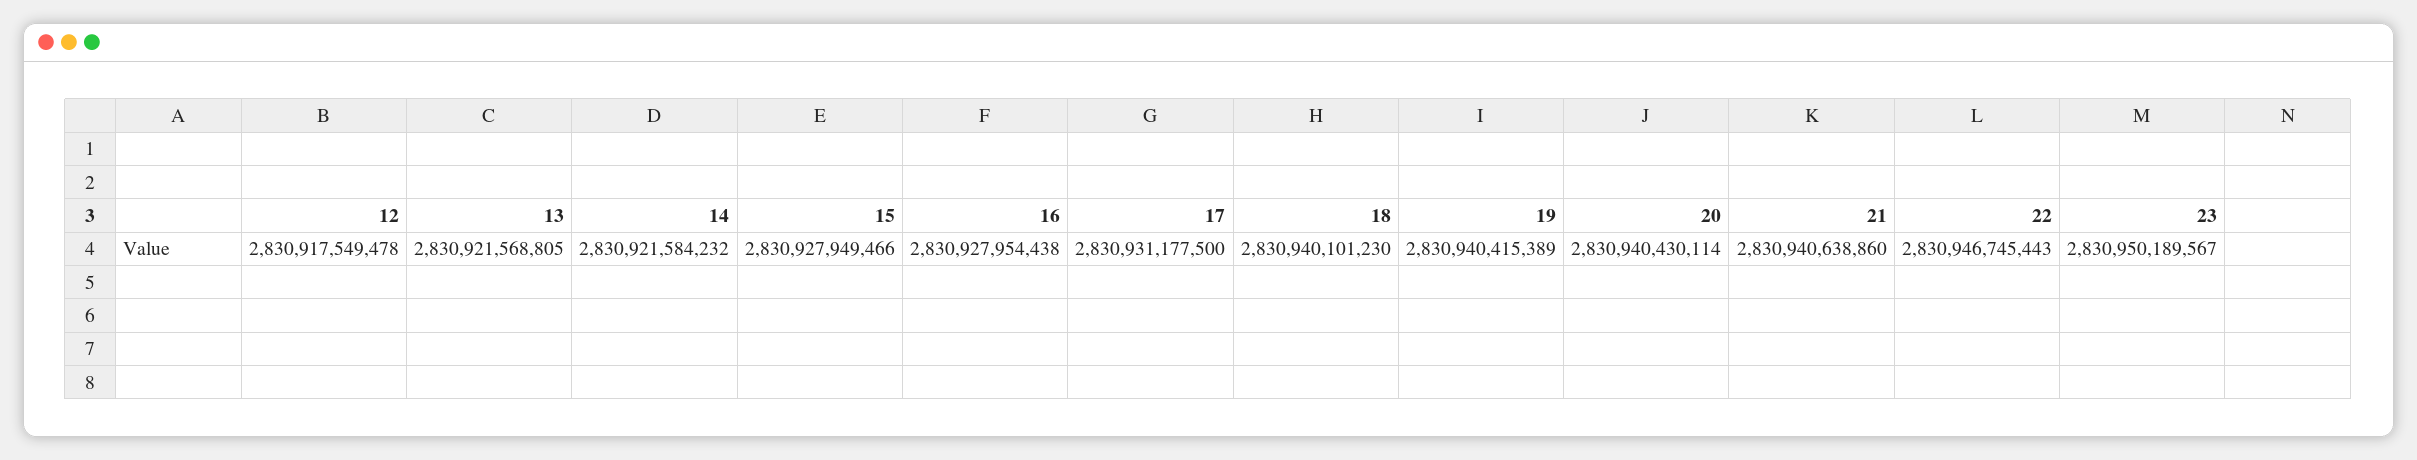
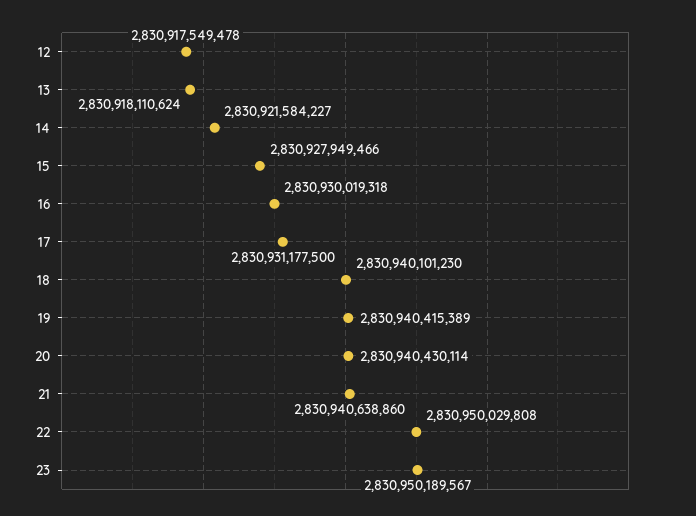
13: 2830921568805 -> 2830918110624
14: 2830921584232 -> 2830921584227
16: 2830927954438 -> 2830930019318
22: 2830946745443 -> 2830950029808

